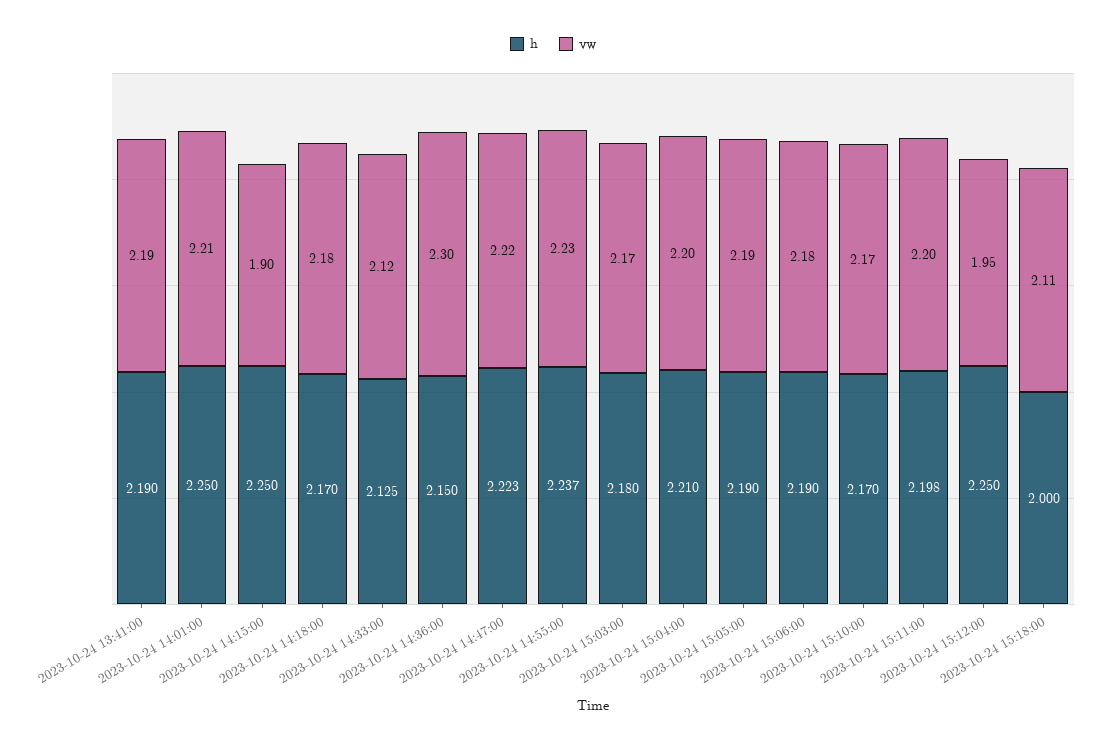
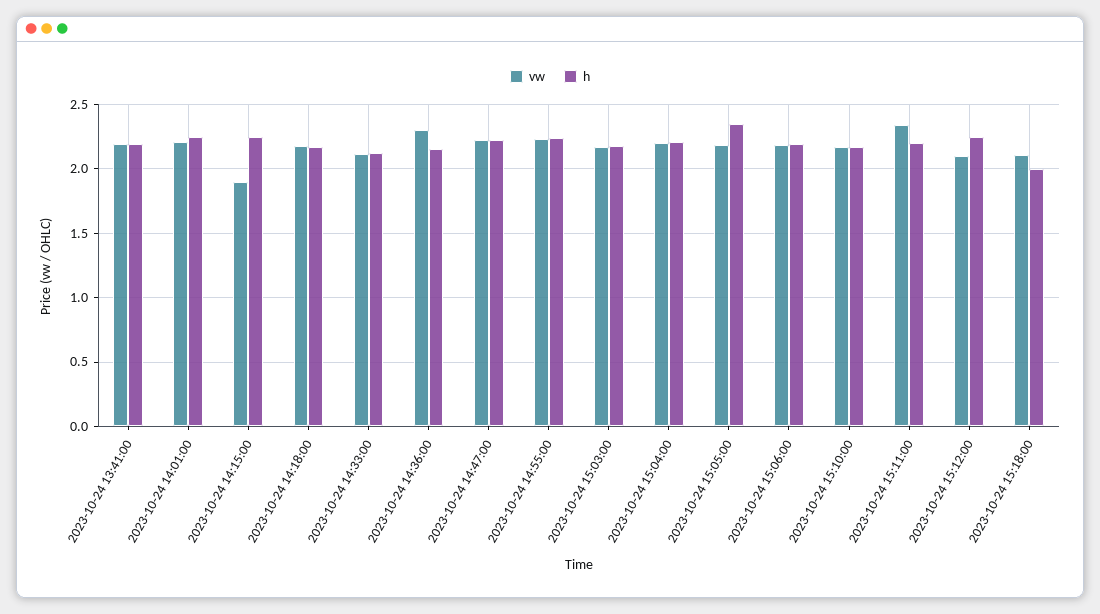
h, 2023-10-24 15:05:00: 2.19 -> 2.35
vw, 2023-10-24 15:11:00: 2.2 -> 2.35
vw, 2023-10-24 15:12:00: 1.95 -> 2.1

